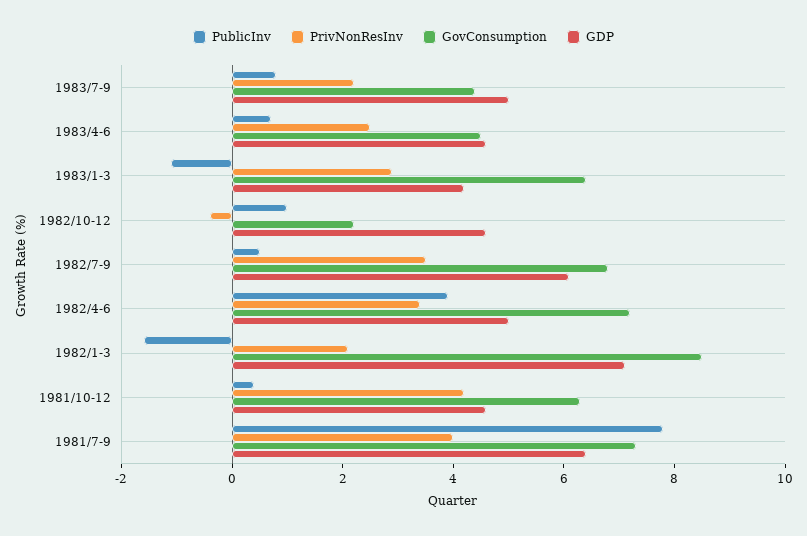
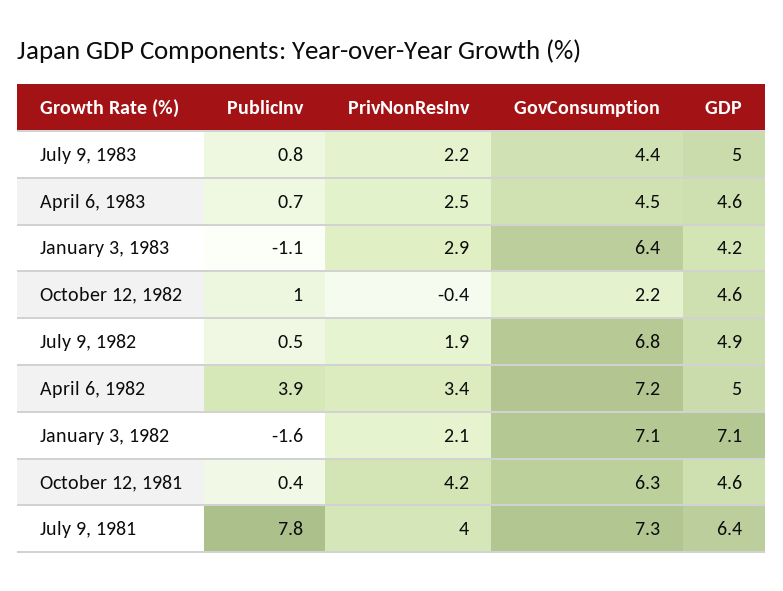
PrivNonResInv, 1982/7-9: 3.5 -> 1.9
GDP, 1982/7-9: 6 -> 4.9
GovConsumption, 1982/1-3: 8.5 -> 7.1

